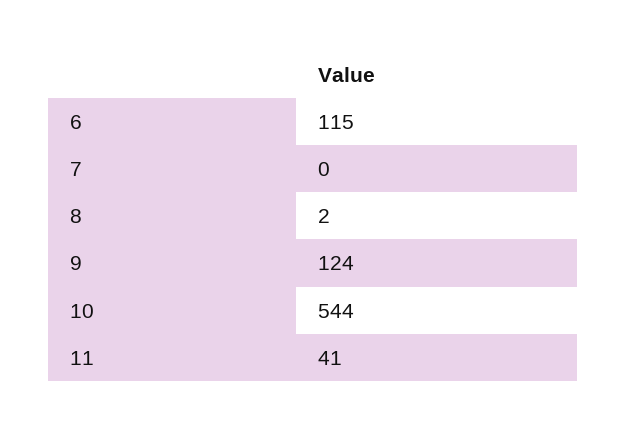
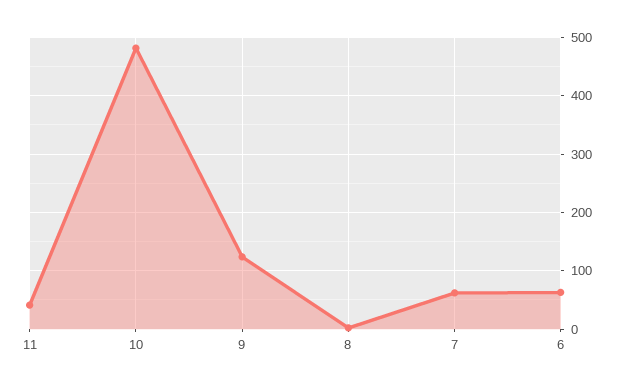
6: 115 -> 60
7: 0 -> 60
10: 544 -> 480

